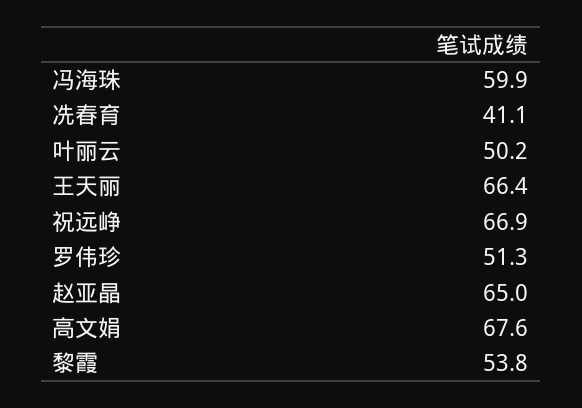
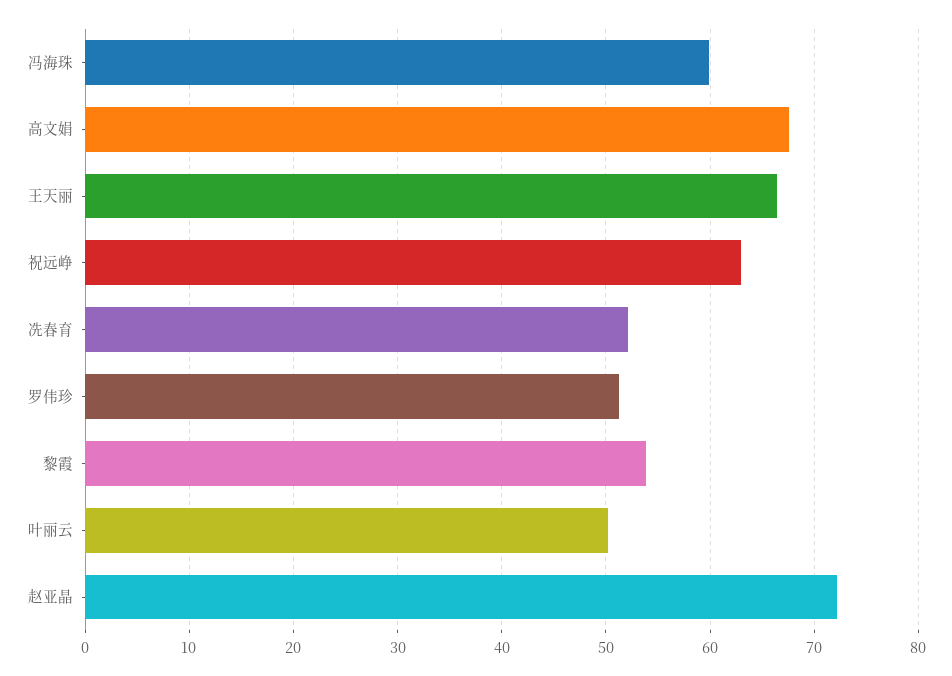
冼春育: 41.1 -> 52
祝远峥: 66.9 -> 63
赵亚晶: 65 -> 72

